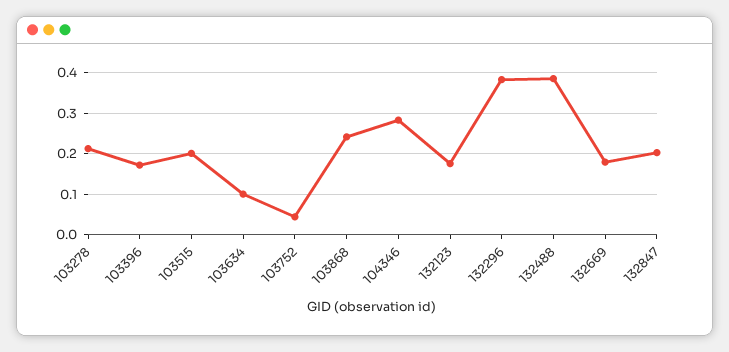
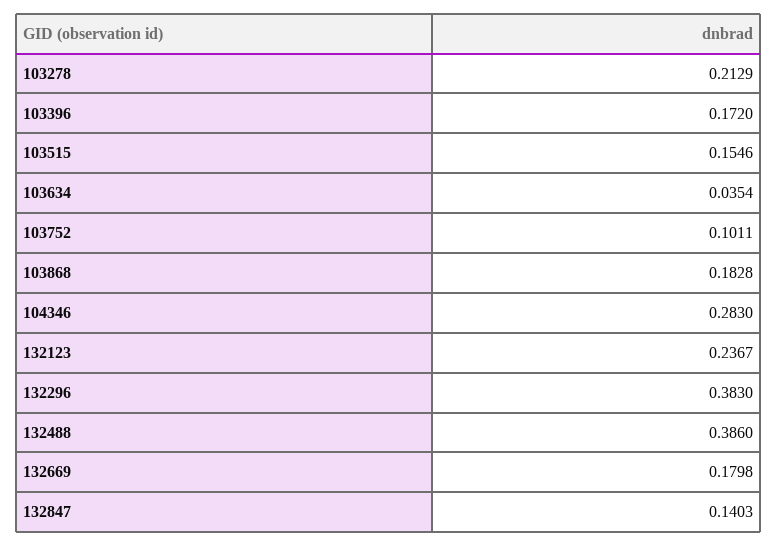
103515: 0.2 -> 0.1546
103634: 0.1 -> 0.0354
103752: 0.04 -> 0.1011
103868: 0.24 -> 0.1828
132123: 0.18 -> 0.2367
132847: 0.2 -> 0.1403

